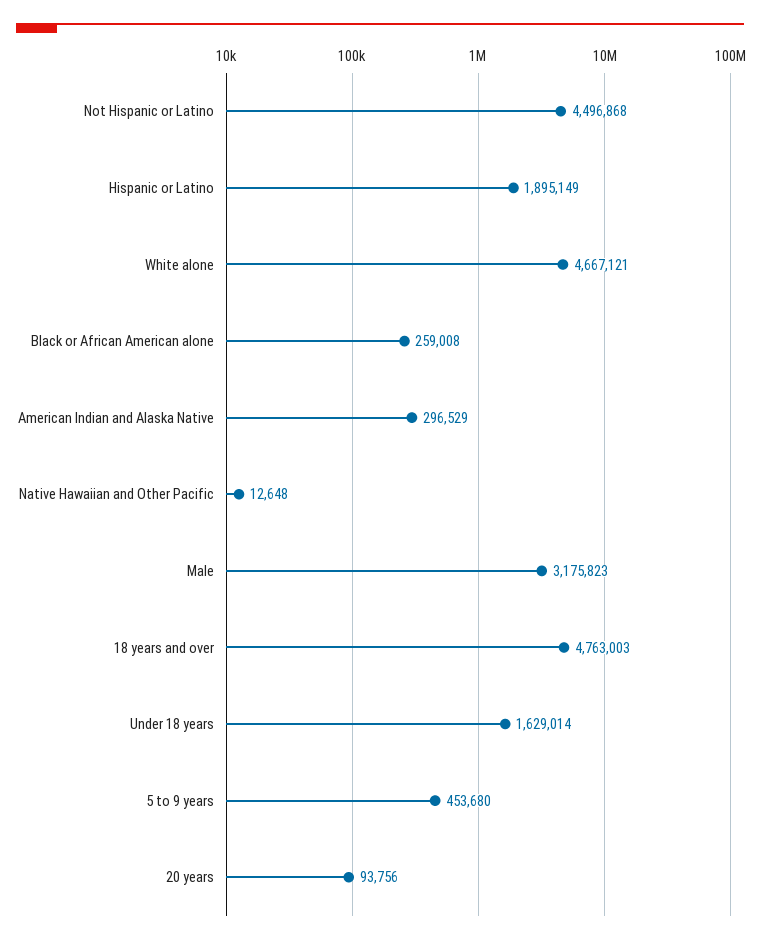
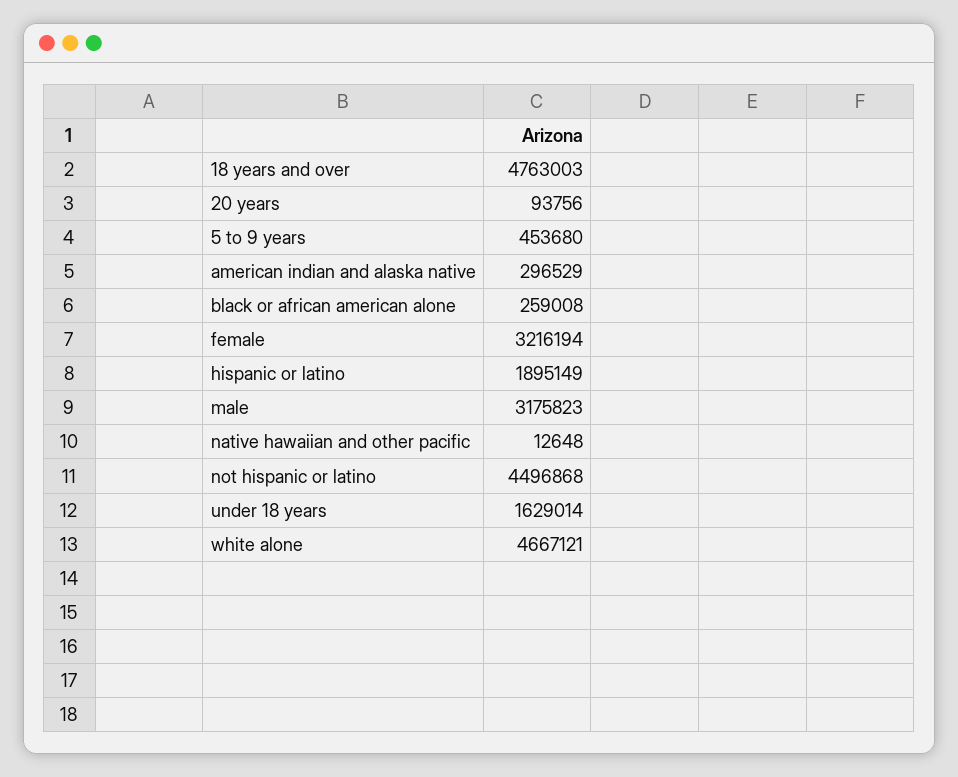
female: none -> 3216194

